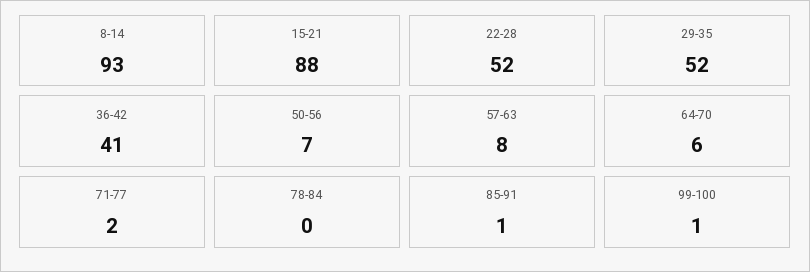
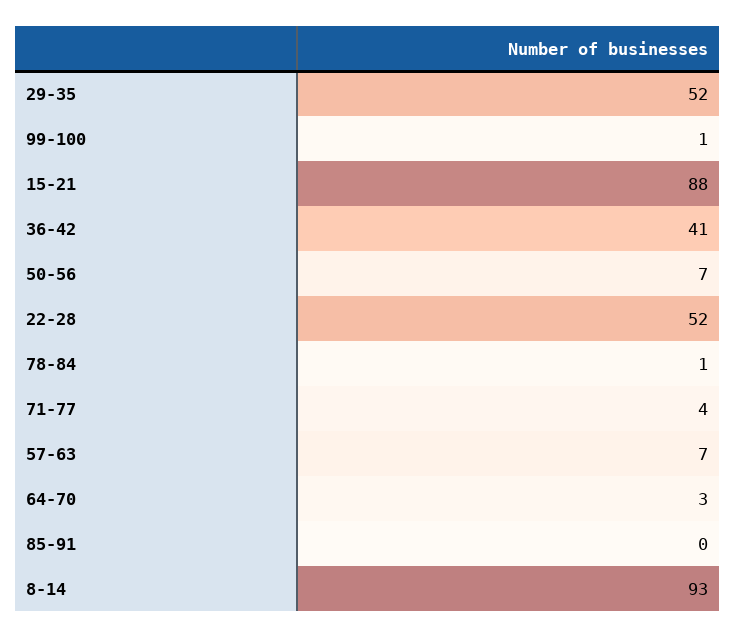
57-63: 8 -> 7
64-70: 6 -> 3
71-77: 2 -> 4
78-84: 0 -> 1
85-91: 1 -> 0

